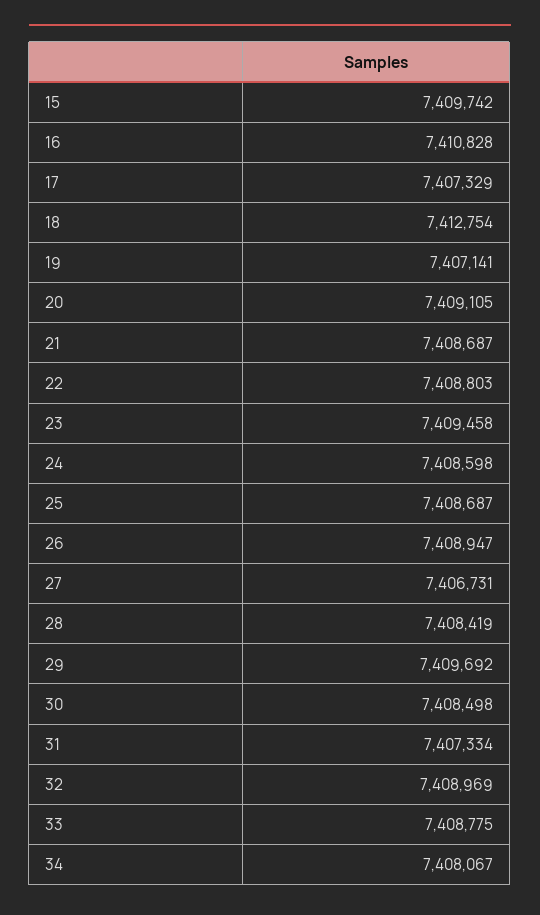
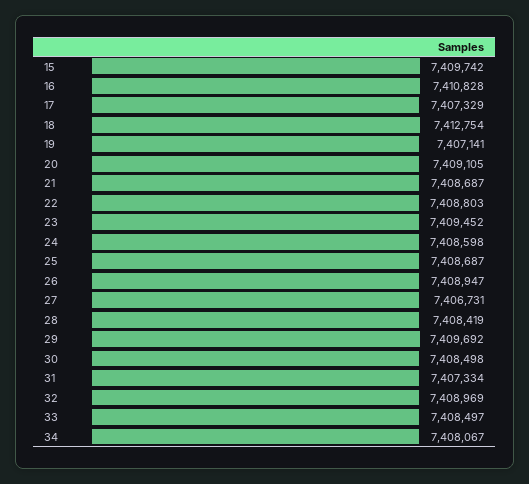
23: 7409458 -> 7409452
33: 7408775 -> 7408497

